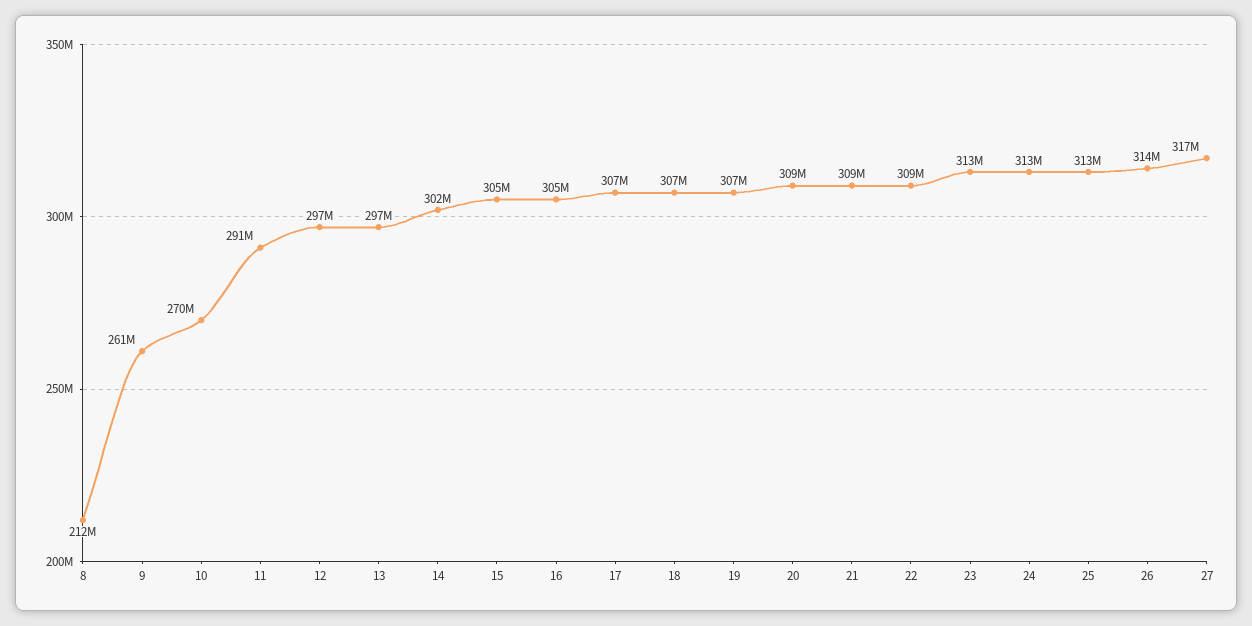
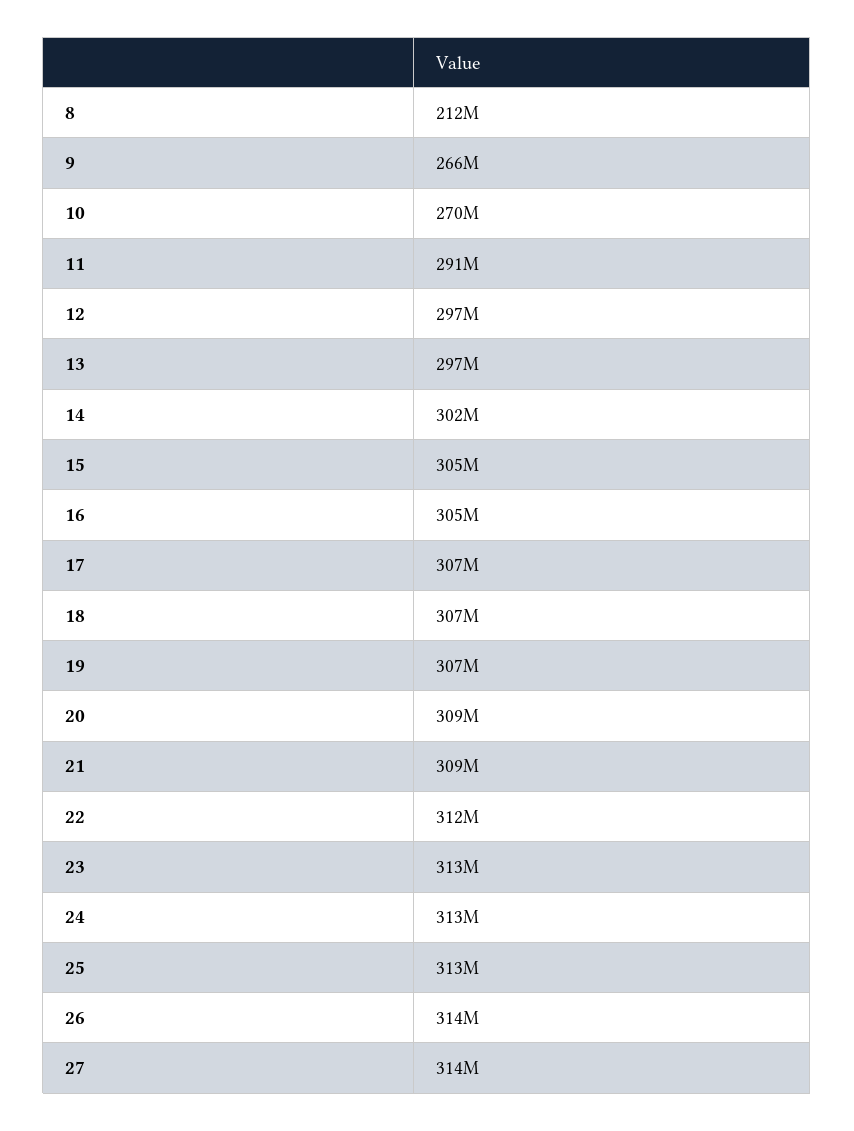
9: 261000000 -> 266000000
22: 309000000 -> 312000000
27: 317000000 -> 314000000

